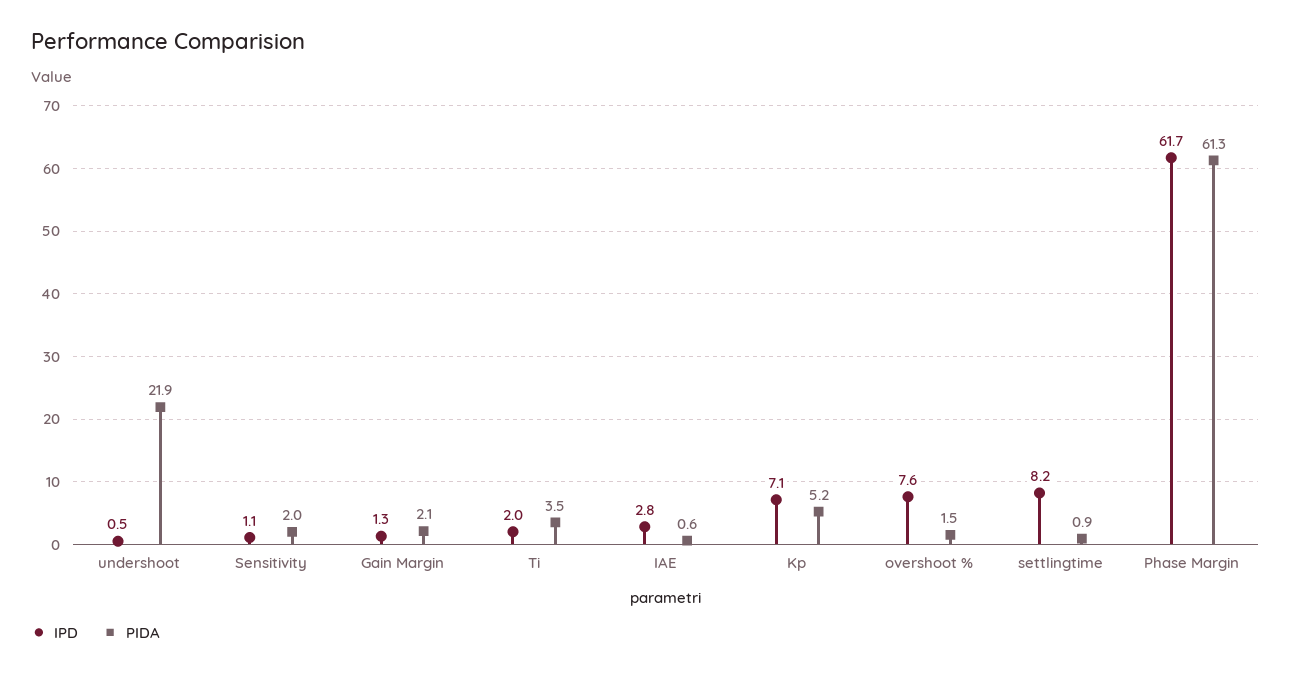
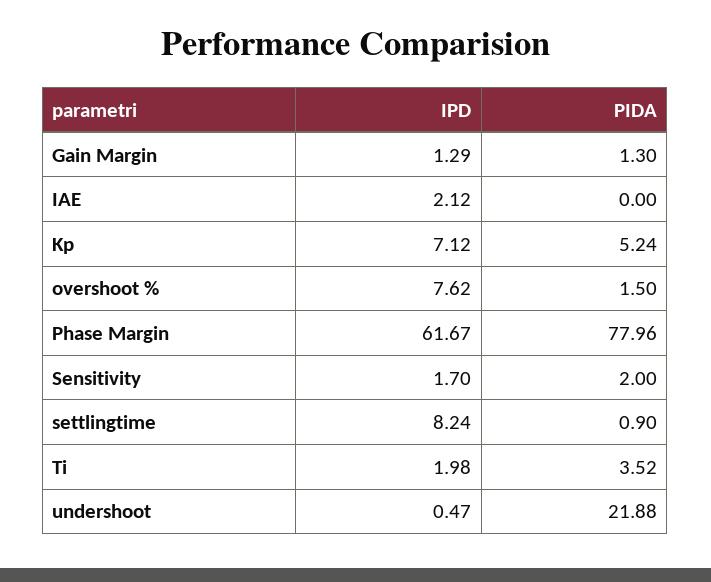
IPD, Sensitivity: 1.1 -> 1.7
PIDA, Gain Margin: 2.1 -> 1.3
IPD, IAE: 2.8 -> 2.12
PIDA, IAE: 0.6 -> 0
PIDA, Phase Margin: 61.3 -> 77.96

